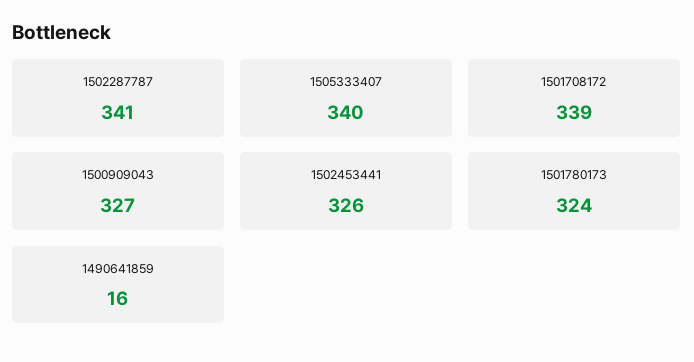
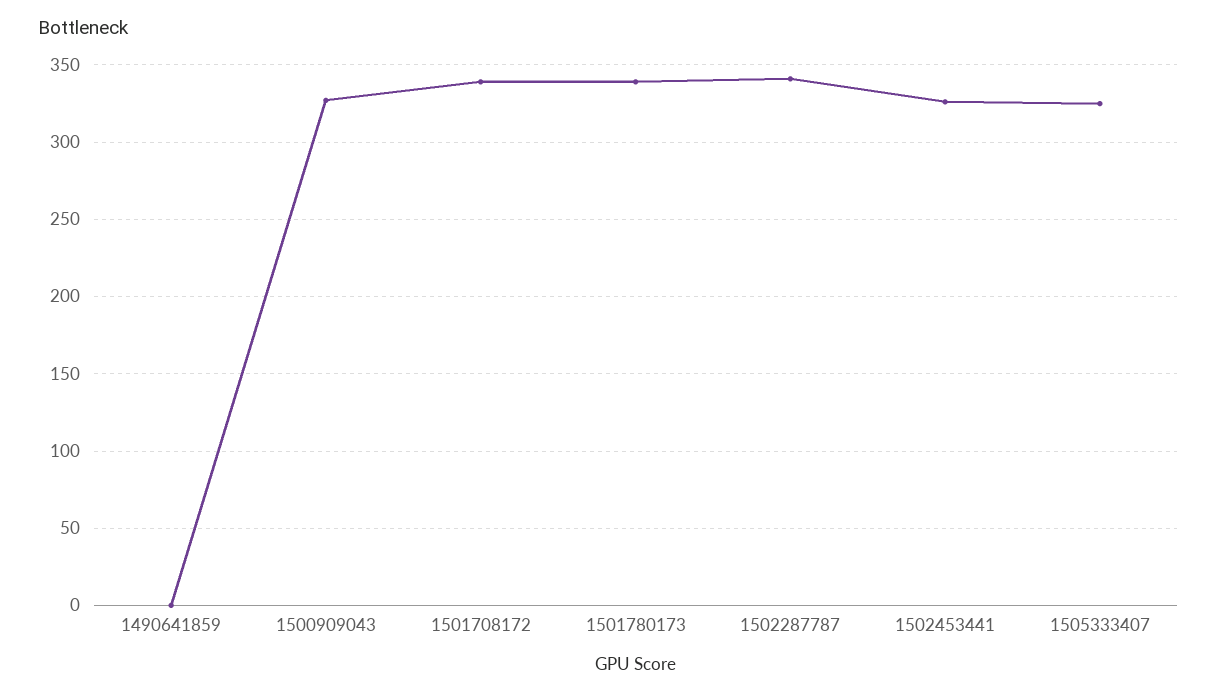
1505333407: 340 -> 325
1501780173: 324 -> 340
1490641859: 16 -> 0

